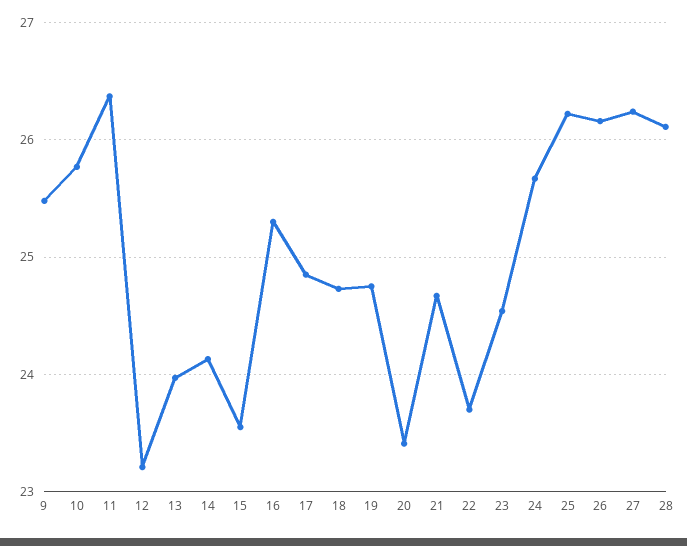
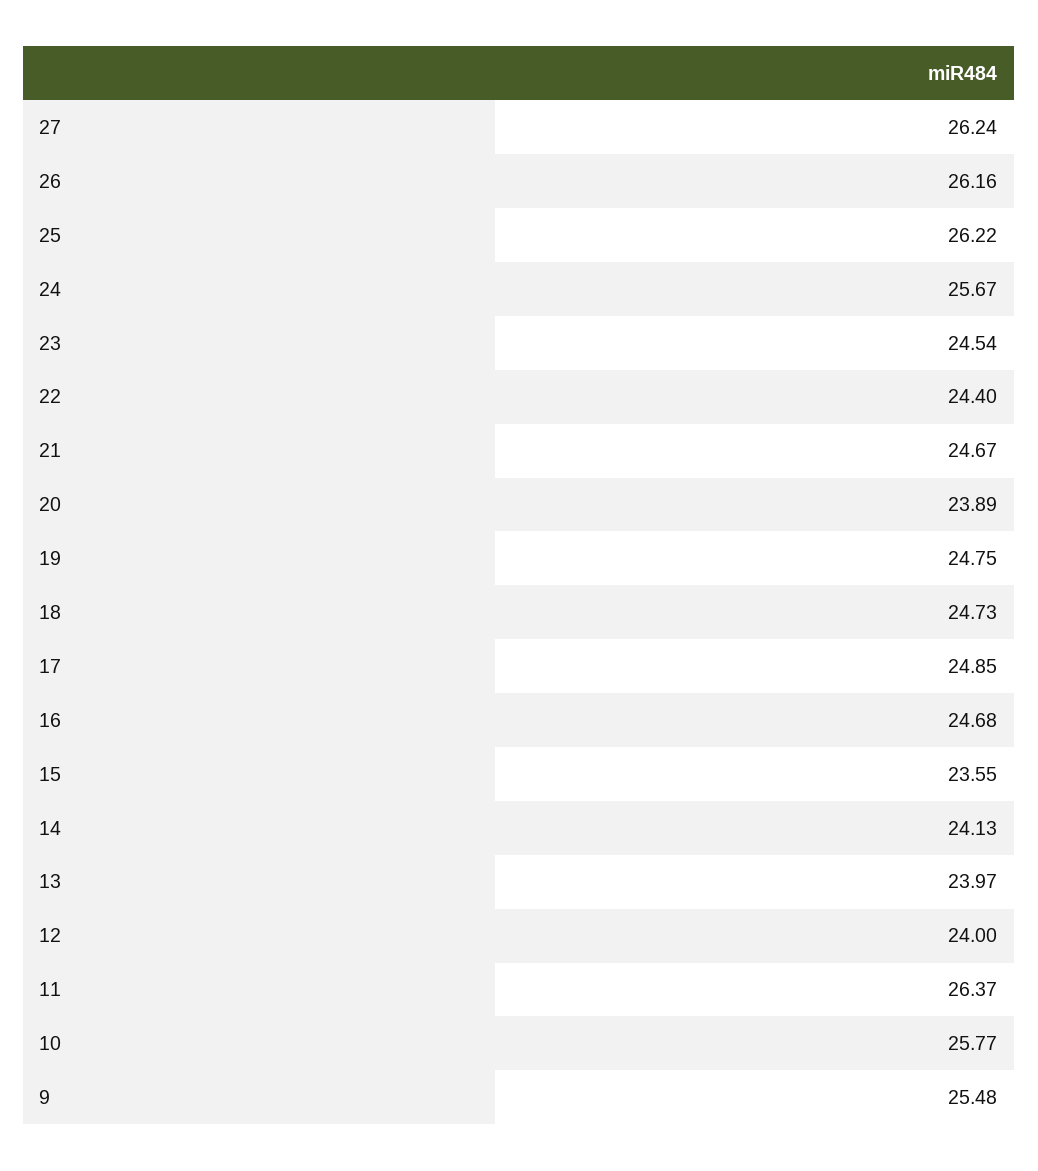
12: 23.2 -> 24
16: 25.3 -> 24.68
20: 23.4 -> 23.89
22: 23.7 -> 24.4
28: 26.1 -> none

